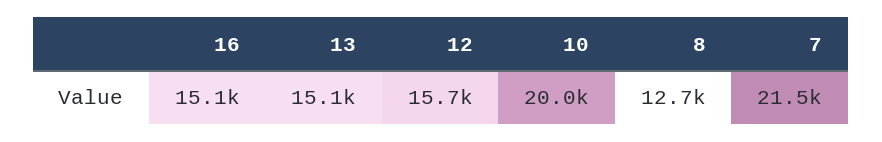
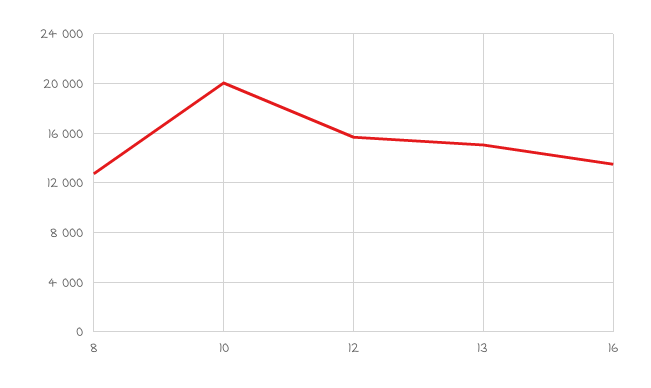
16: 15100 -> 13500
7: 21500 -> none

